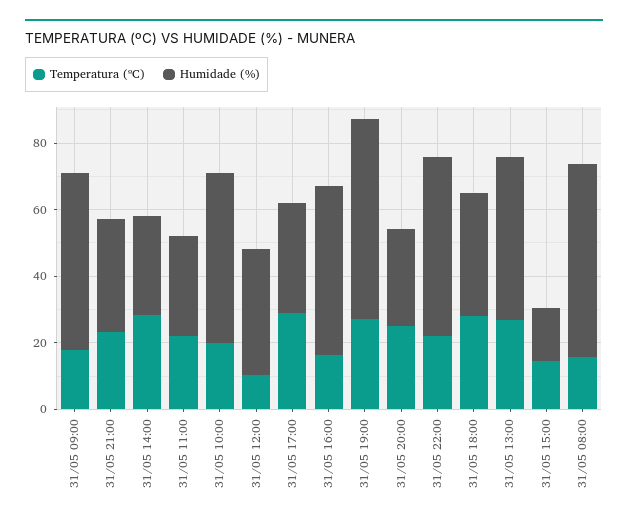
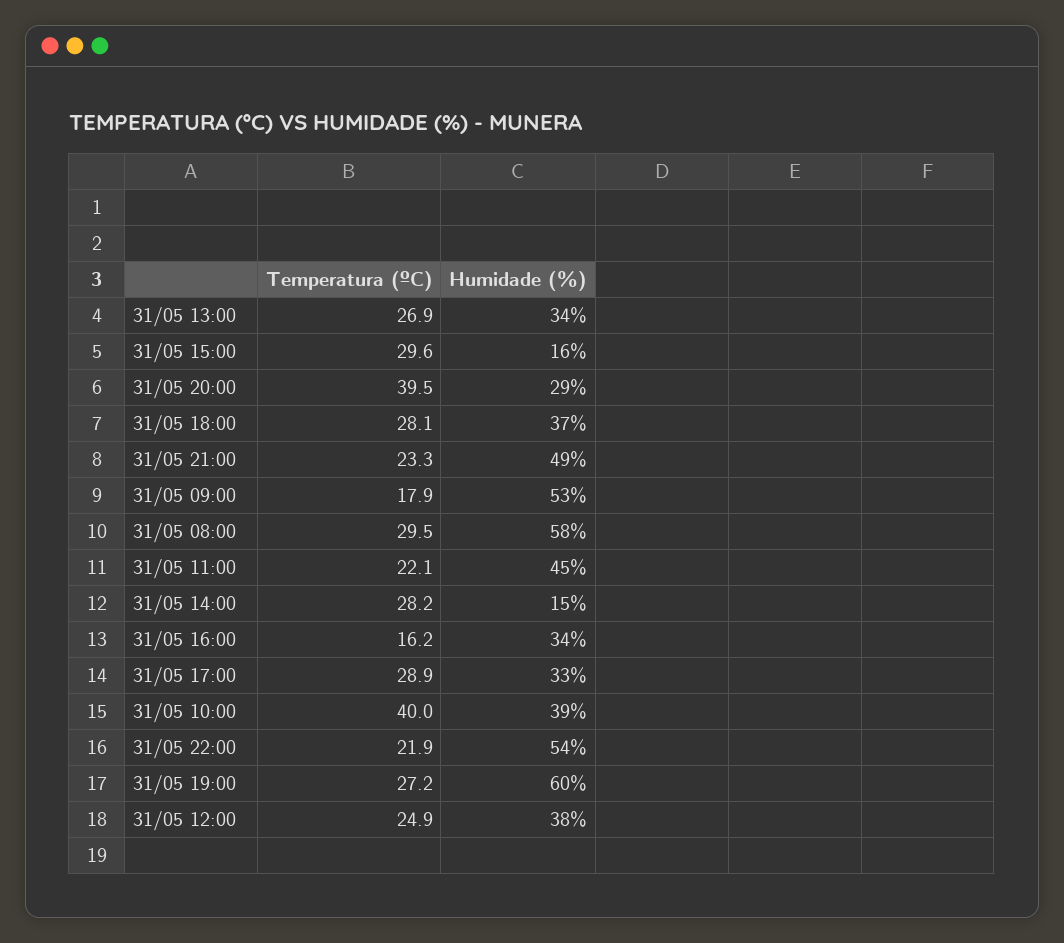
Humidade (%), 31/05 21:00: 35 -> 49
Humidade (%), 31/05 14:00: 30 -> 15
Humidade (%), 31/05 11:00: 30 -> 45
Temperatura (ºC), 31/05 10:00: 20 -> 40
Humidade (%), 31/05 10:00: 50 -> 39
Temperatura (ºC), 31/05 12:00: 10 -> 24.9
Humidade (%), 31/05 16:00: 50 -> 34
Temperatura (ºC), 31/05 20:00: 25 -> 39.5
Humidade (%), 31/05 13:00: 50 -> 34
Temperatura (ºC), 31/05 15:00: 15 -> 29.6
Temperatura (ºC), 31/05 08:00: 15 -> 29.5

